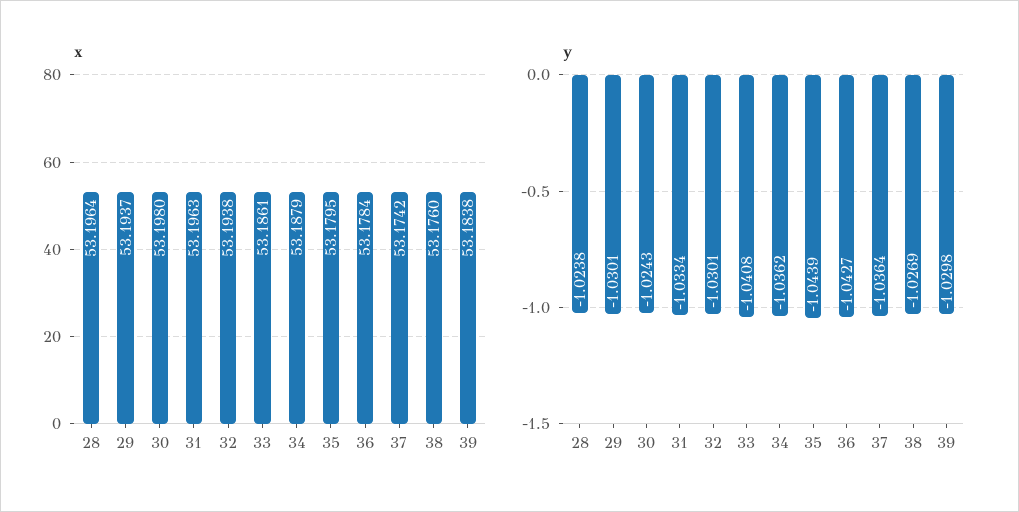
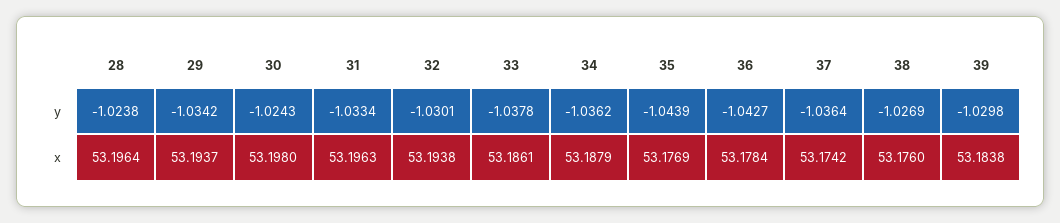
x, 35: 53.1795 -> 53.1769
y, 29: -1.0301 -> -1.0342
y, 33: -1.0408 -> -1.0378

